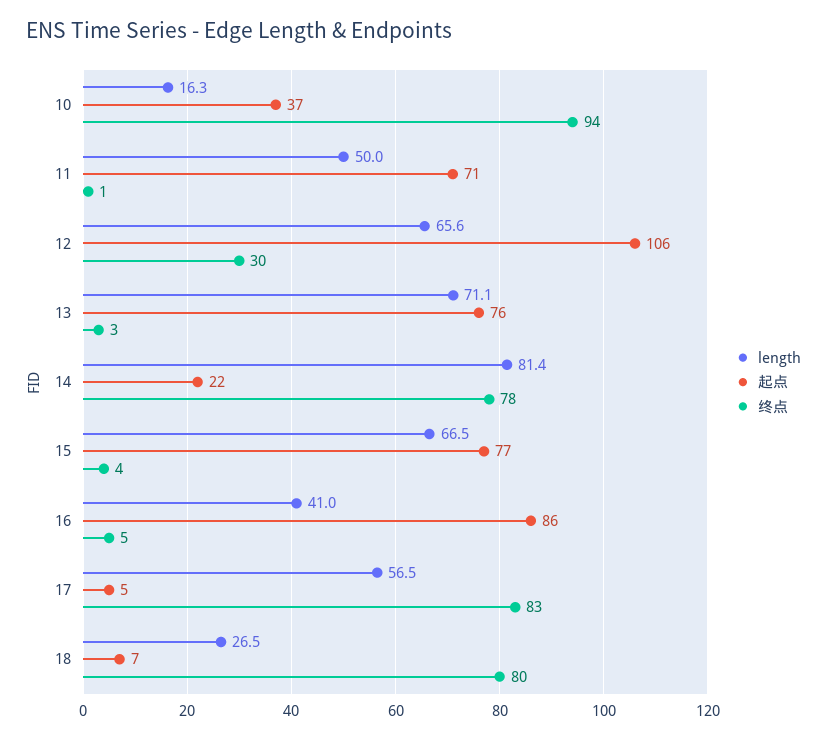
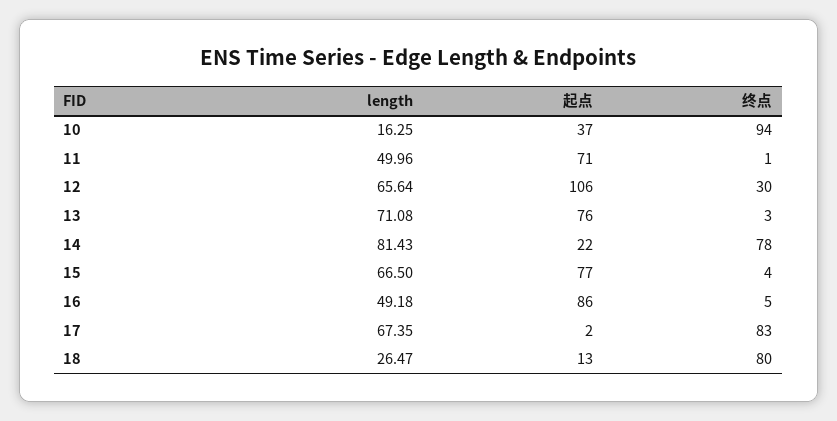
length, 16: 41 -> 49.18
length, 17: 56.5 -> 67.35
起点, 17: 5 -> 2
起点, 18: 7 -> 13

